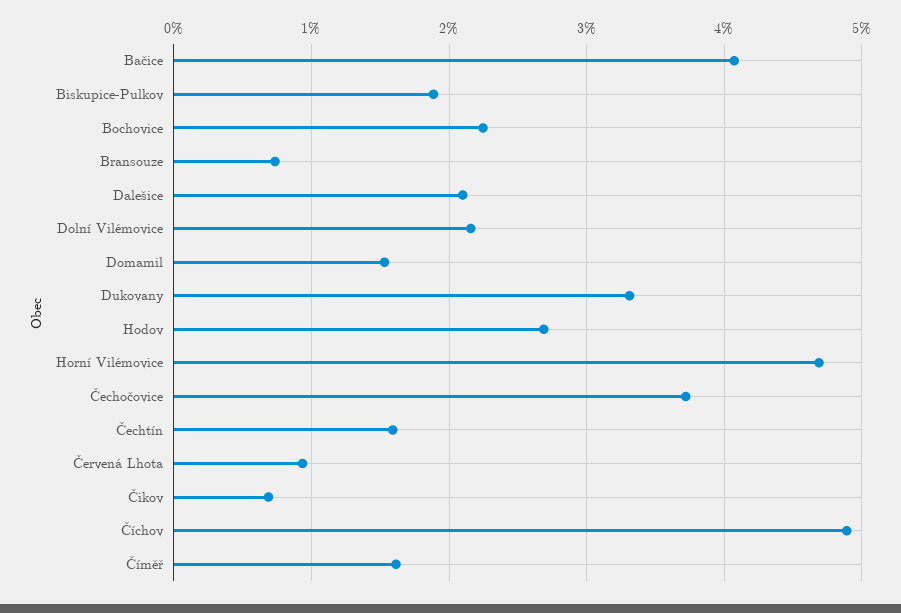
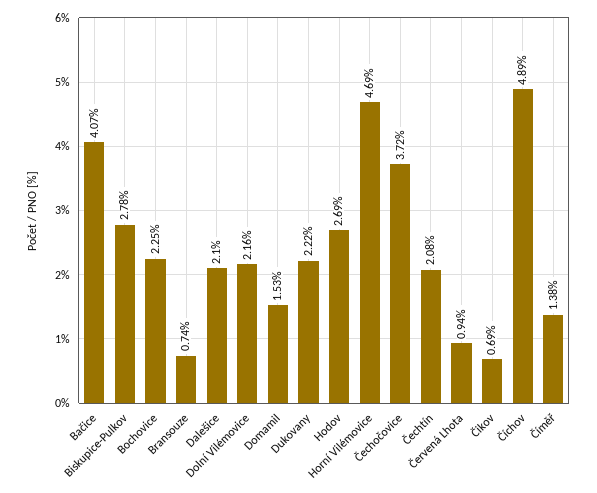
Biskupice-Pulkov: 1.9 -> 2.78
Dukovany: 3.3 -> 2.22
Čechtín: 1.6 -> 2.08
Číměř: 1.6 -> 1.38

